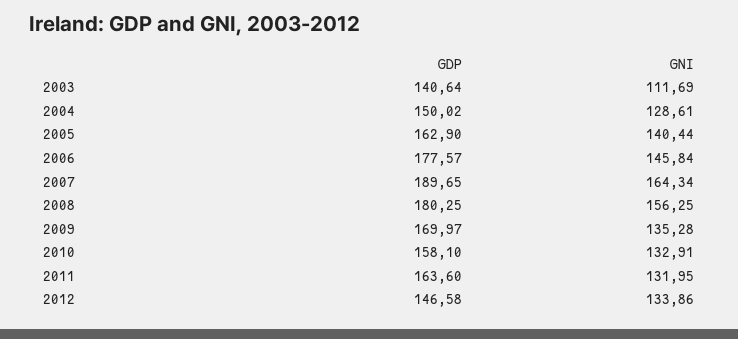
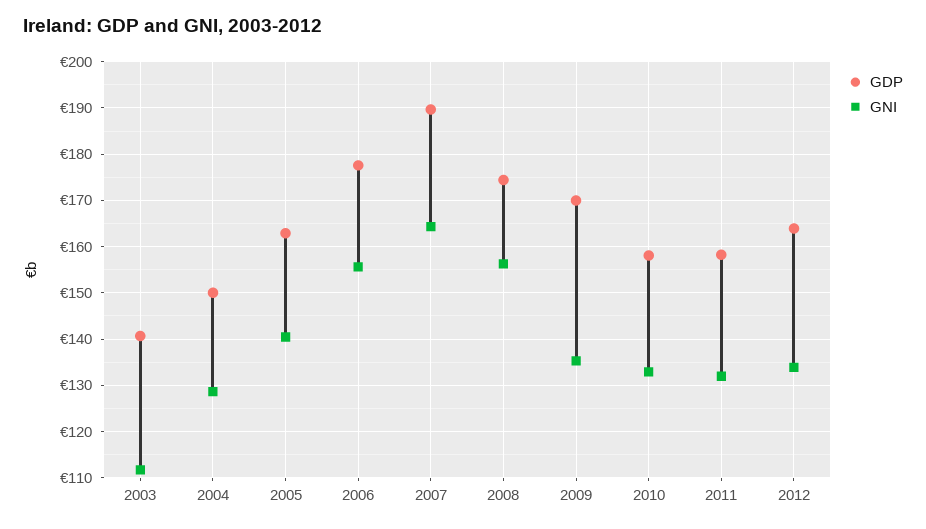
GNI, 2006: 145.84 -> 156
GDP, 2008: 180.25 -> 174
GDP, 2011: 163.6 -> 158
GDP, 2012: 146.58 -> 164

